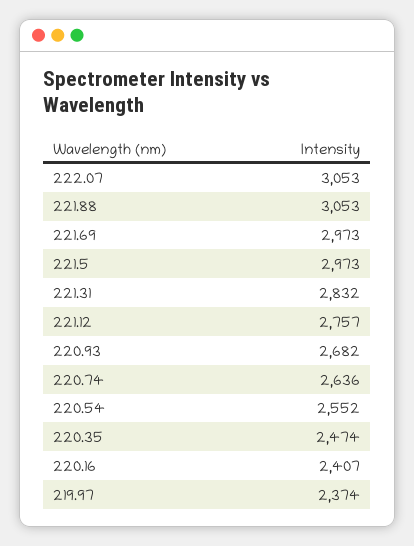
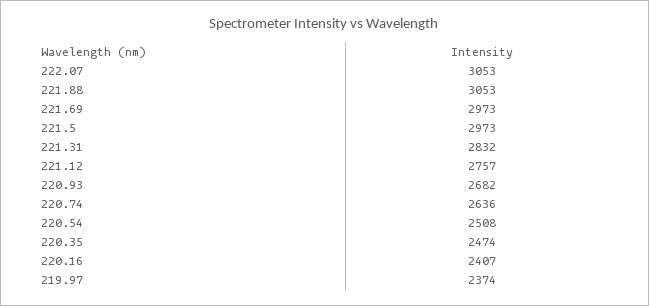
220.54: 2552 -> 2508

